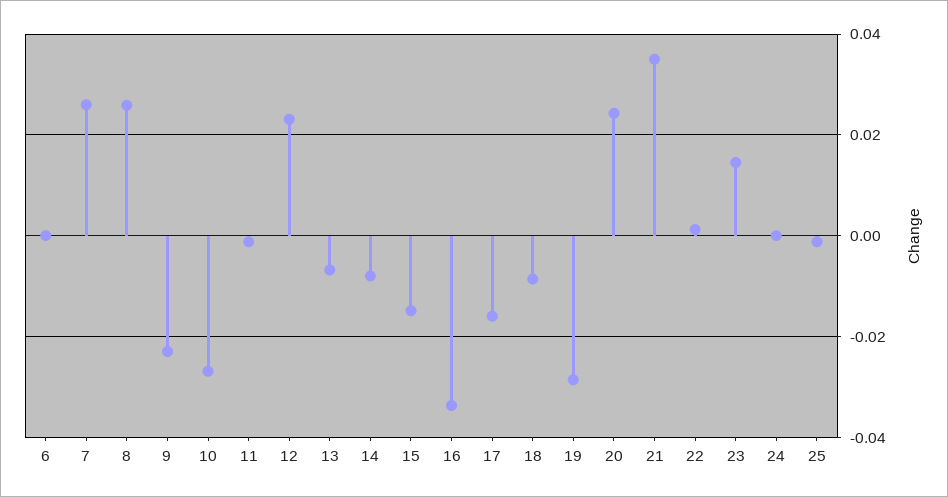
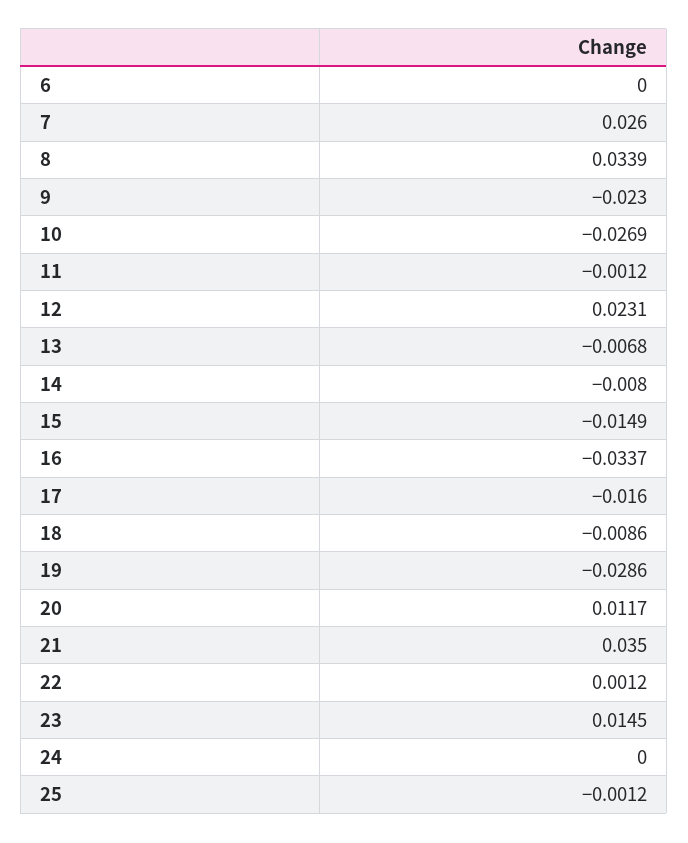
8: 0.026 -> 0.0339
20: 0.024 -> 0.0117

